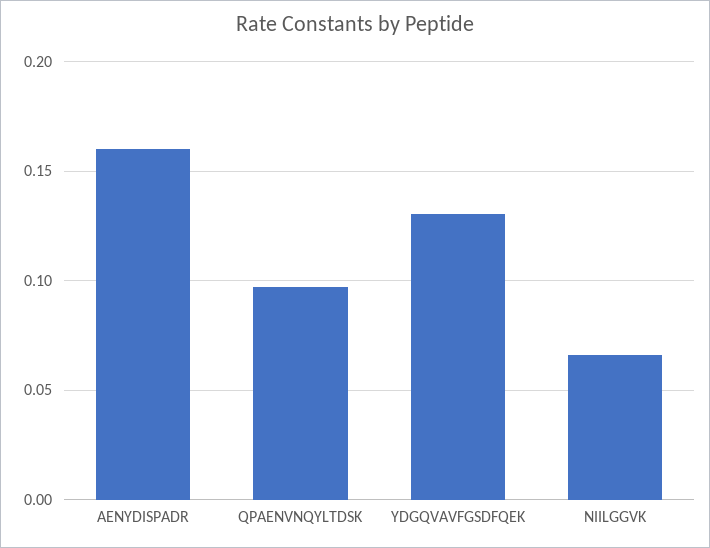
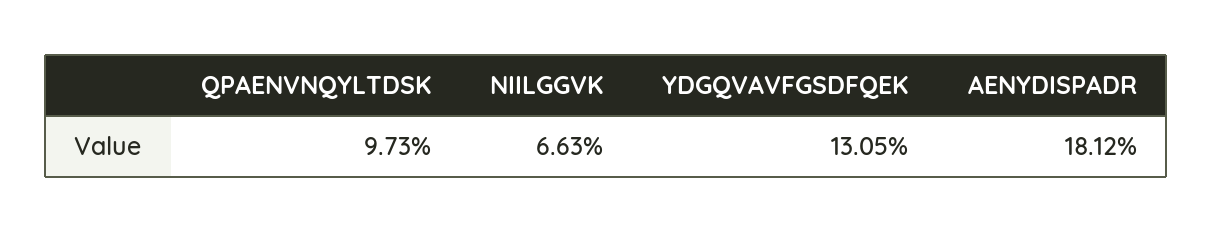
AENYDISPADR: 0.16 -> 0.1812

